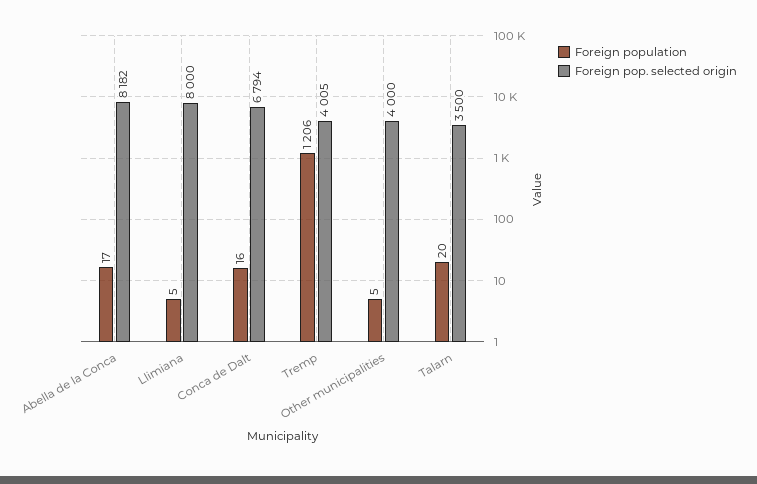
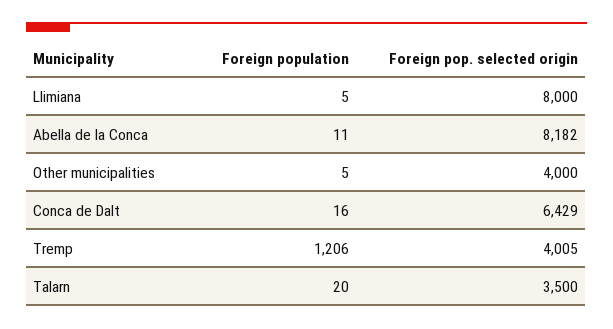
Foreign population, Abella de la Conca: 17 -> 11
Foreign pop. selected origin, Conca de Dalt: 6794 -> 6429

